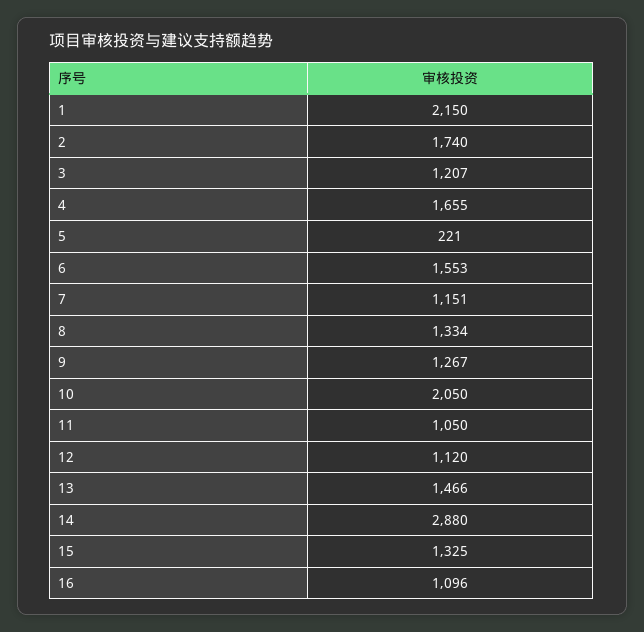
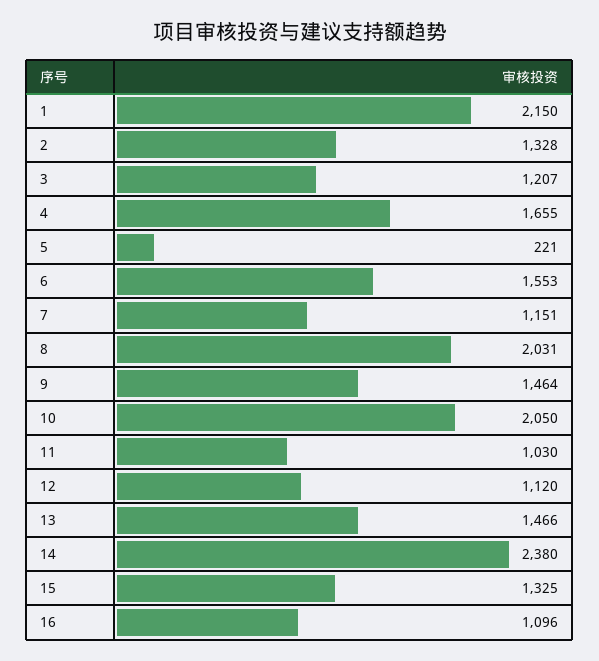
2: 1740 -> 1328
8: 1334 -> 2031
9: 1267 -> 1464
11: 1050 -> 1030
14: 2880 -> 2380

